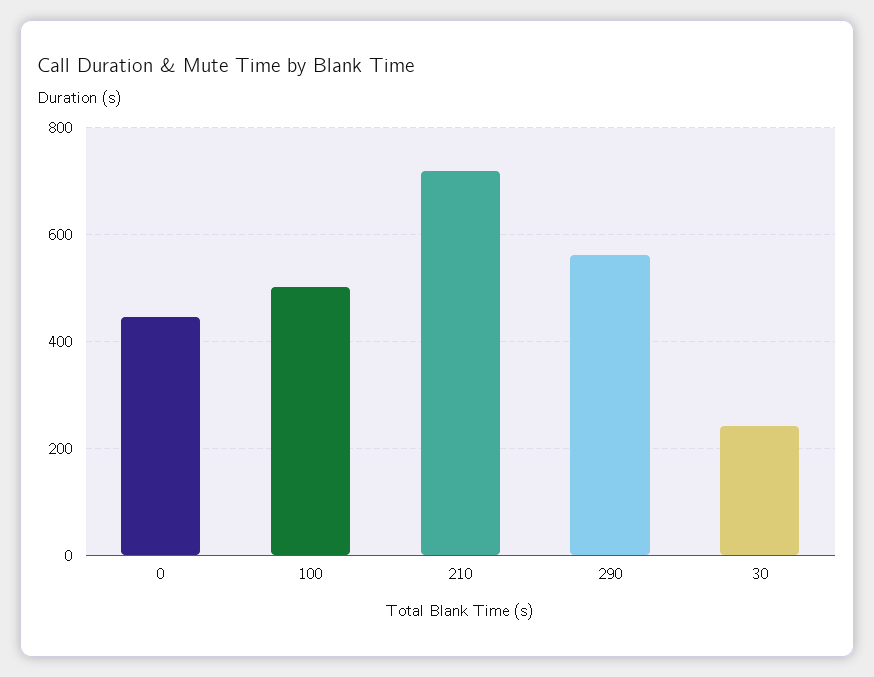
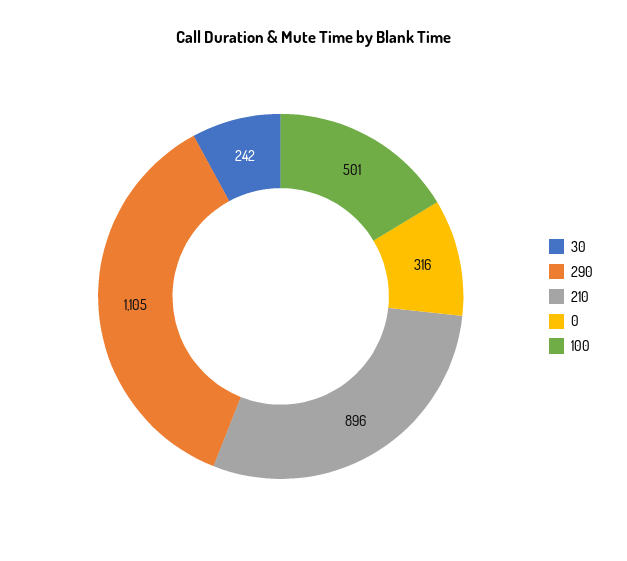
0: 440 -> 316
210: 720 -> 896
290: 560 -> 1105

